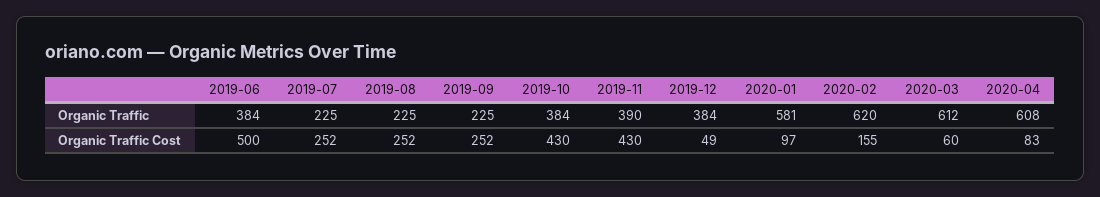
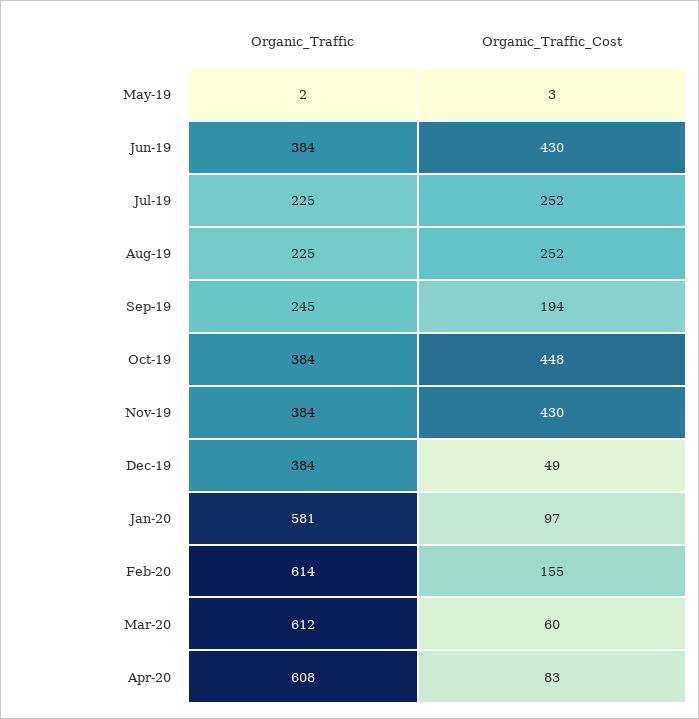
2019-09, Organic Traffic: 225 -> 245
2019-11, Organic Traffic: 390 -> 384
2020-02, Organic Traffic: 620 -> 614
2019-06, Organic Traffic Cost: 500 -> 430
2019-09, Organic Traffic Cost: 252 -> 194
2019-10, Organic Traffic Cost: 430 -> 448
May-19, Organic Traffic: none -> 2
May-19, Organic Traffic Cost: none -> 3

